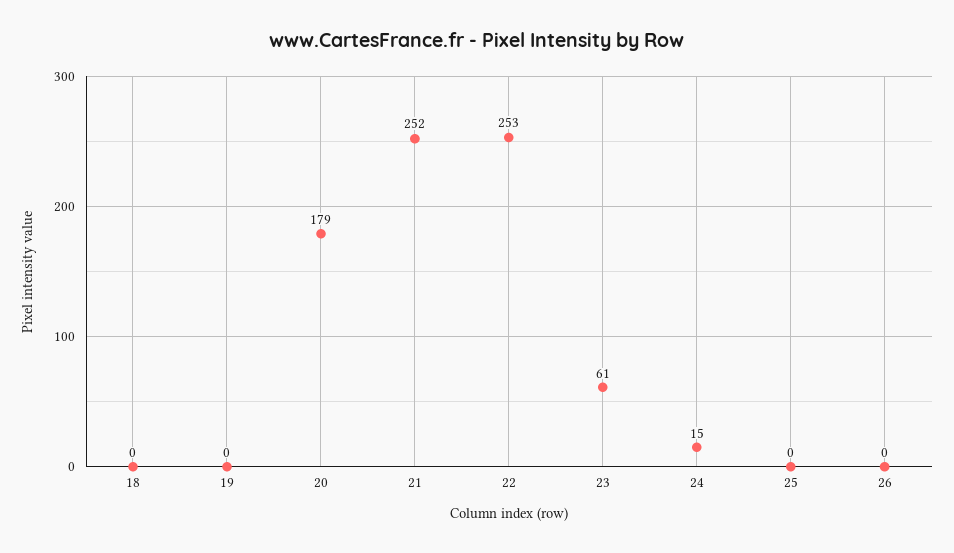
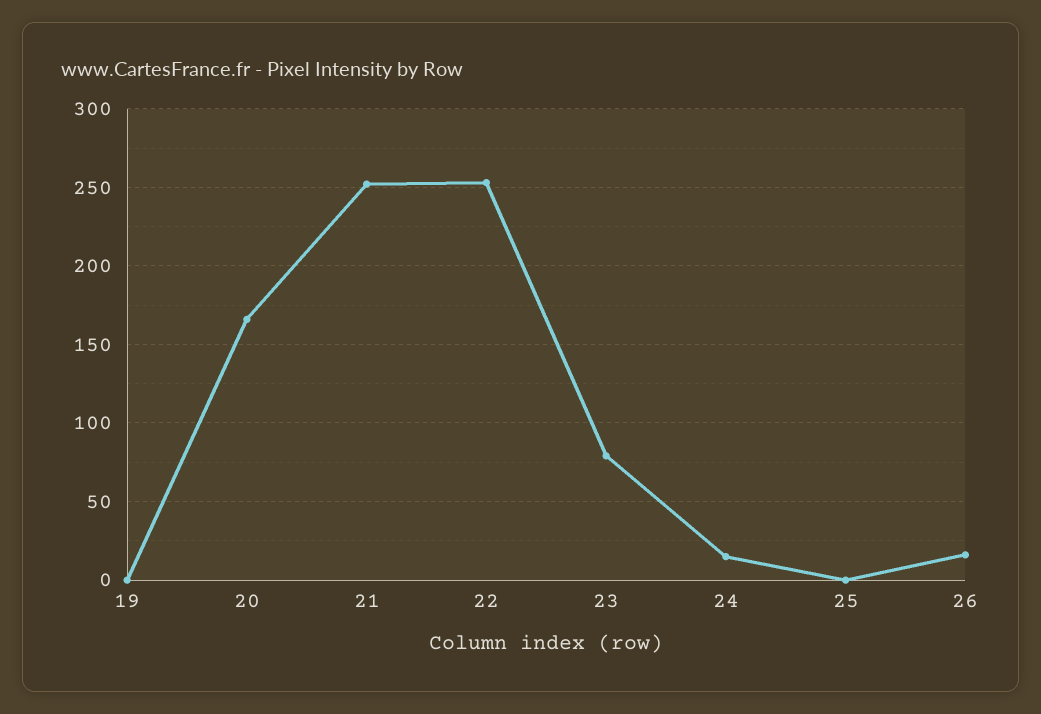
18: 0 -> none
20: 179 -> 165
23: 61 -> 80
26: 0 -> 15

